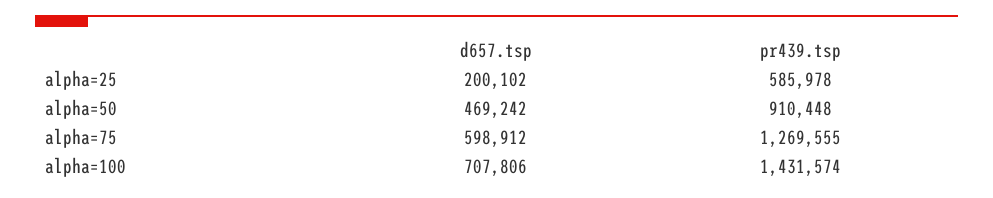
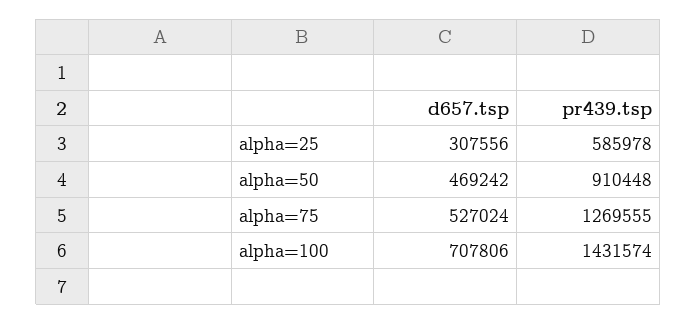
d657.tsp, alpha=25: 200102 -> 307556
d657.tsp, alpha=75: 598912 -> 527024

